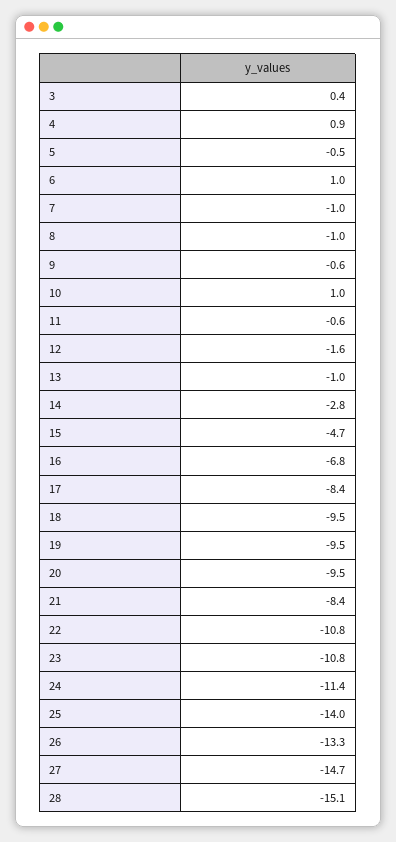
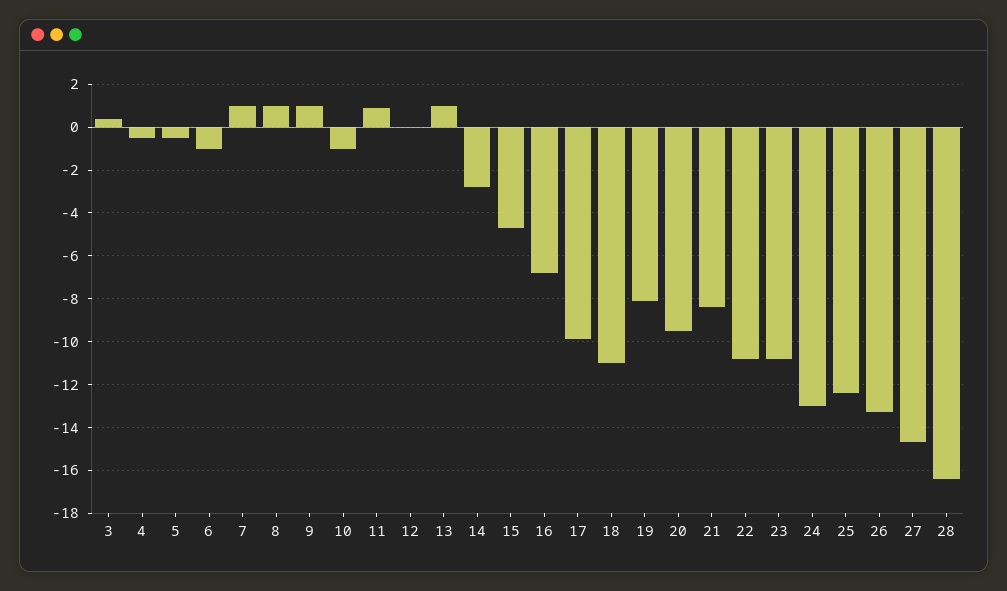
4: 0.9 -> -0.5
6: 1 -> -1
7: -1 -> 1
8: -1 -> 1
9: -0.6 -> 1
10: 1 -> -1
11: -0.6 -> 1
12: -1.6 -> 0
13: -1 -> 1
17: -8.4 -> -10
18: -9.5 -> -11
19: -9.5 -> -8
24: -11.4 -> -13
25: -14 -> -12.5
28: -15.1 -> -16.5

